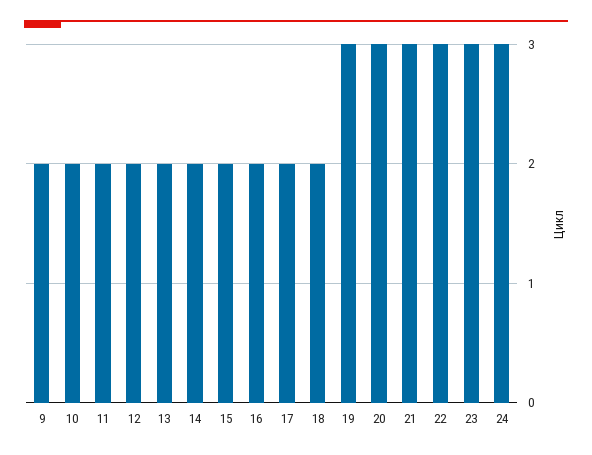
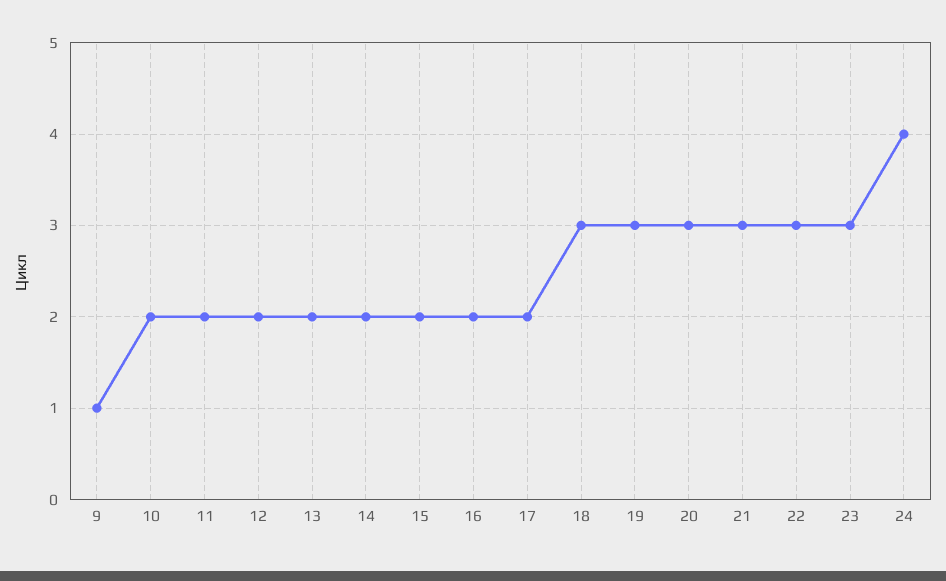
9: 2 -> 1
18: 2 -> 3
24: 3 -> 4

